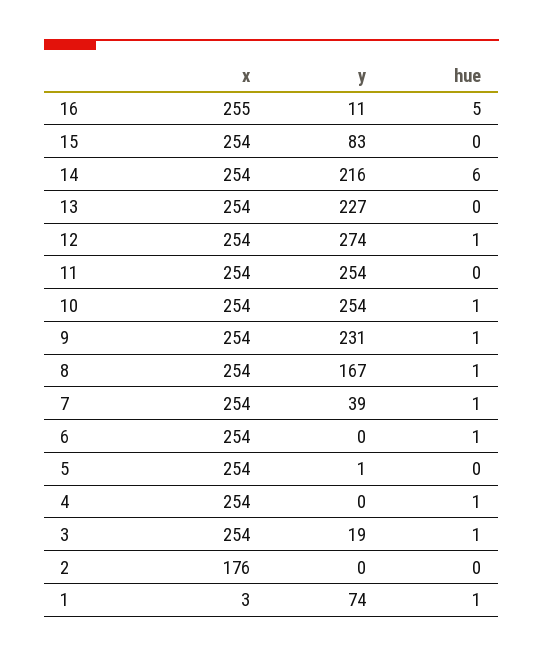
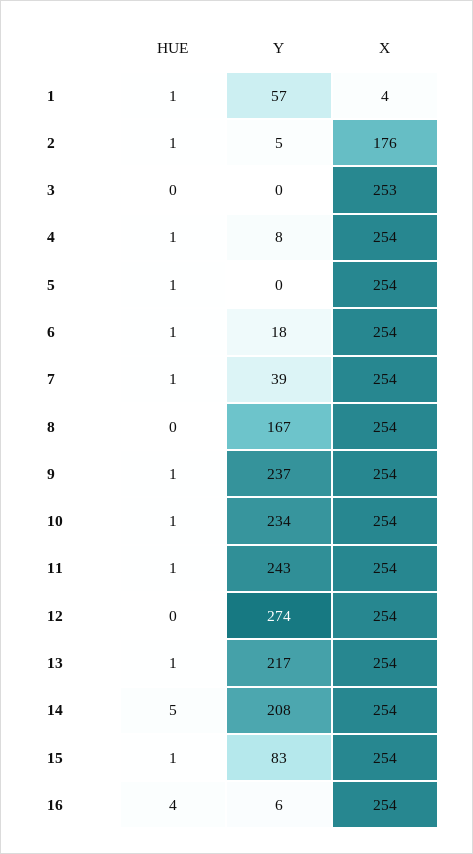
x, 16: 255 -> 254
y, 16: 11 -> 6
hue, 16: 5 -> 4
hue, 15: 0 -> 1
y, 14: 216 -> 208
hue, 14: 6 -> 5
y, 13: 227 -> 217
hue, 13: 0 -> 1
hue, 12: 1 -> 0
y, 11: 254 -> 243
hue, 11: 0 -> 1
y, 10: 254 -> 234
y, 9: 231 -> 237
hue, 8: 1 -> 0
y, 6: 0 -> 18
y, 5: 1 -> 0
hue, 5: 0 -> 1
y, 4: 0 -> 8
x, 3: 254 -> 253
y, 3: 19 -> 0
hue, 3: 1 -> 0
y, 2: 0 -> 5
hue, 2: 0 -> 1
x, 1: 3 -> 4
y, 1: 74 -> 57

